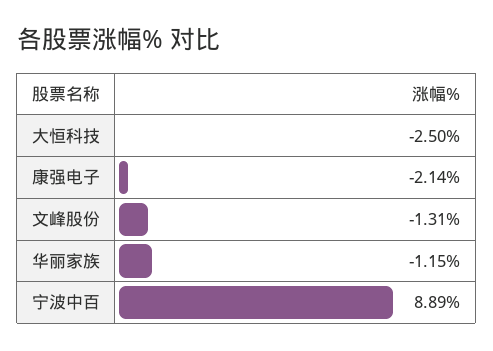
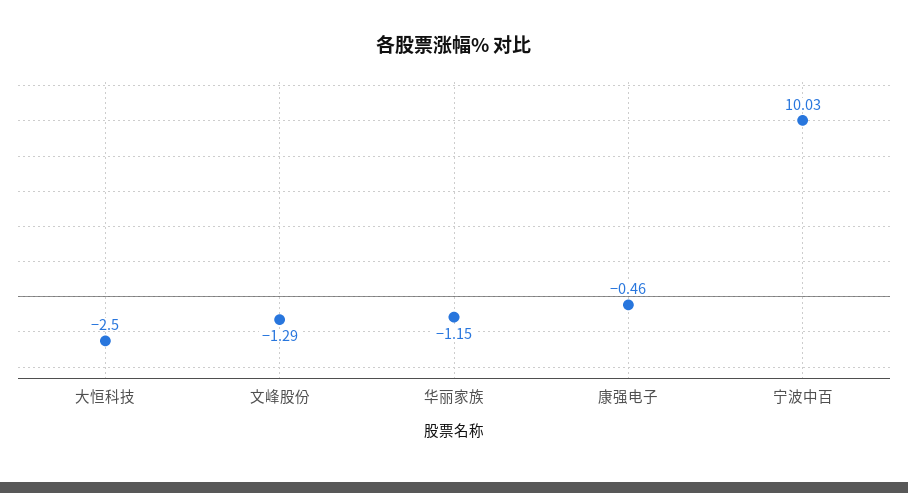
康强电子: -2.14 -> -0.46
文峰股份: -1.31 -> -1.29
宁波中百: 8.89 -> 10.03

